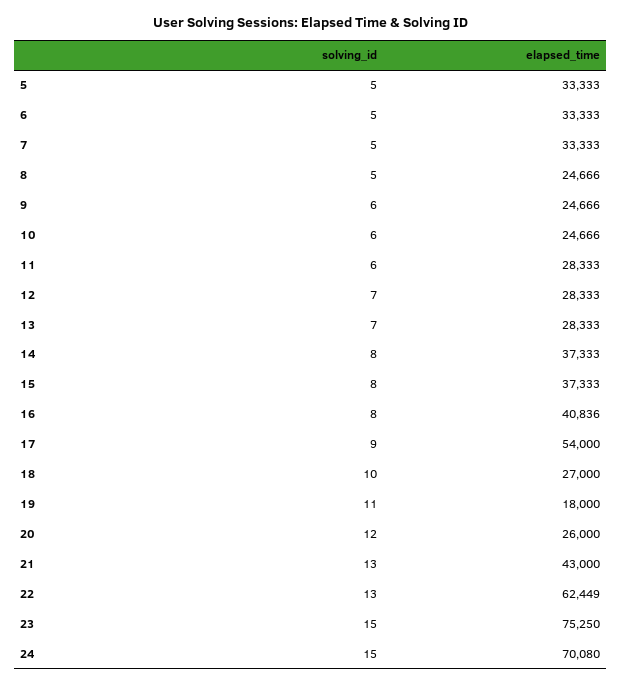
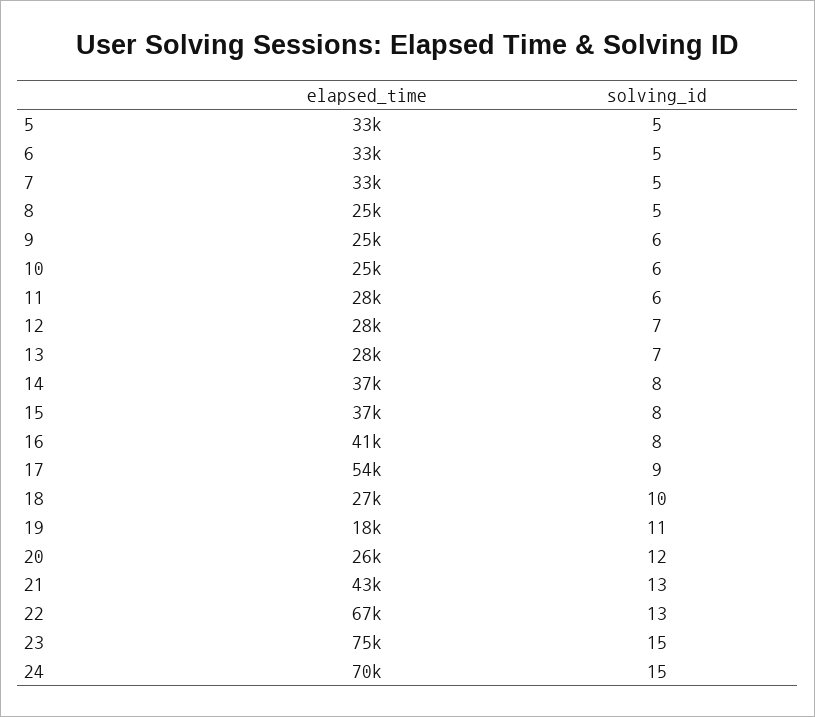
elapsed_time, 22: 62449 -> 67000

